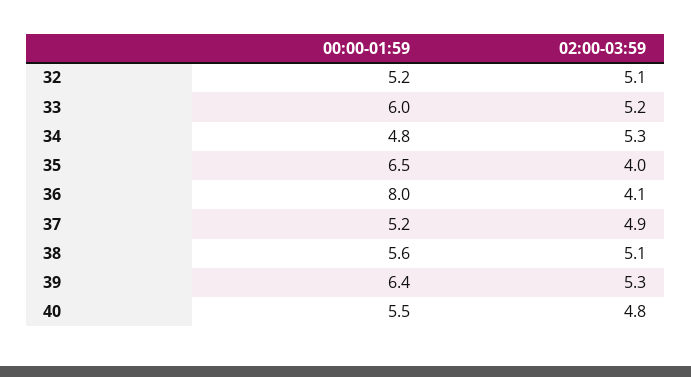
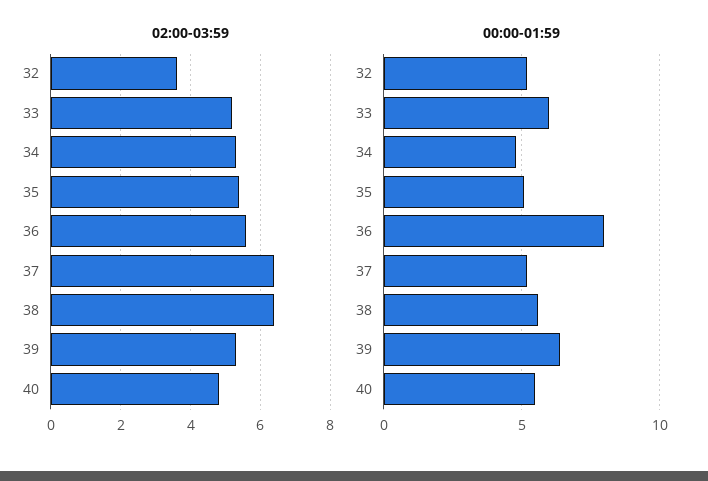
02:00-03:59, 32: 5.1 -> 3.5
00:00-01:59, 35: 6.5 -> 5
02:00-03:59, 35: 4 -> 5.5
02:00-03:59, 36: 4.1 -> 5.5
02:00-03:59, 37: 4.9 -> 6.5
02:00-03:59, 38: 5.1 -> 6.5

